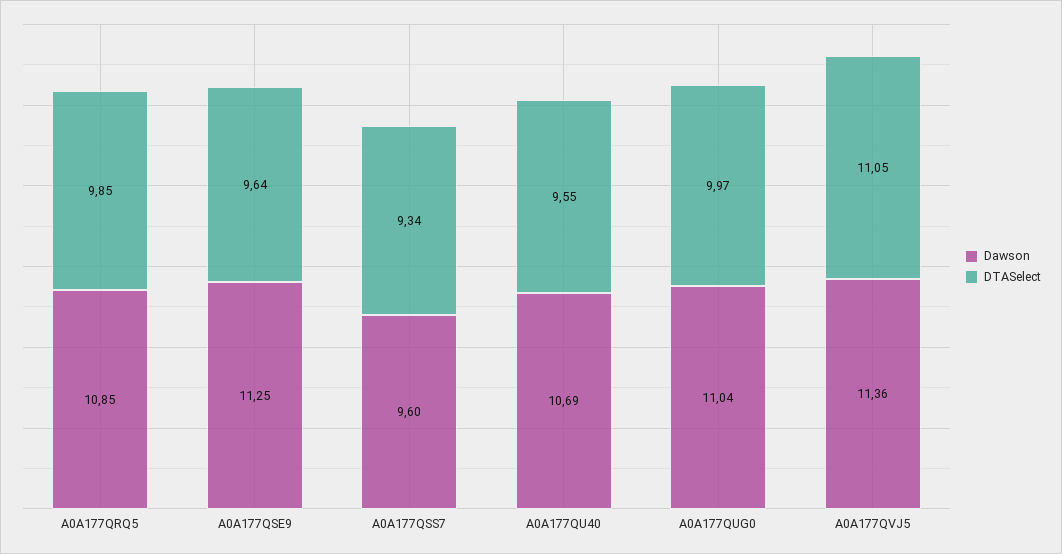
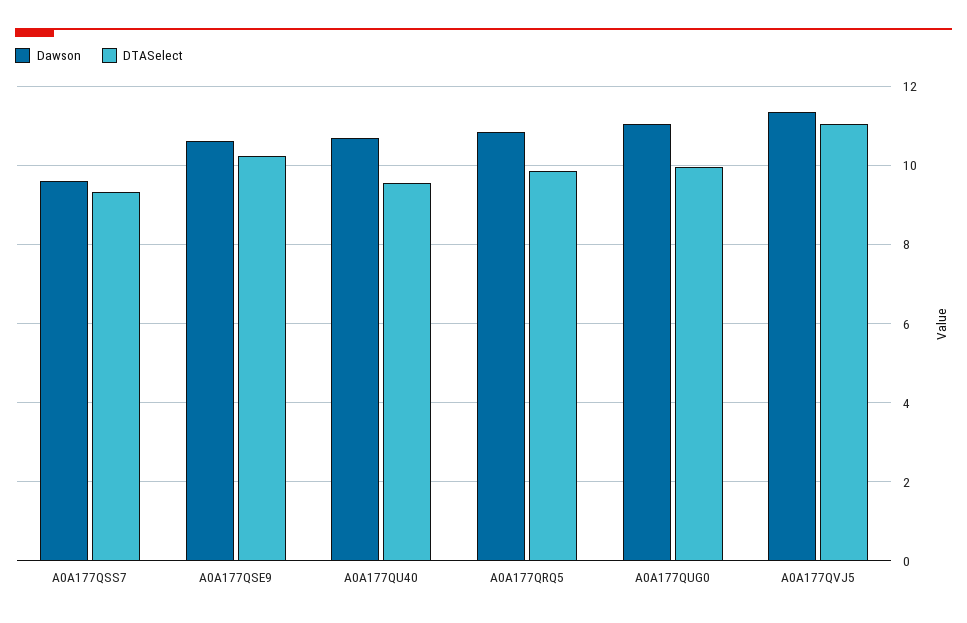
Dawson, A0A177QSE9: 11.25 -> 10.6
DTASelect, A0A177QSE9: 9.64 -> 10.2

